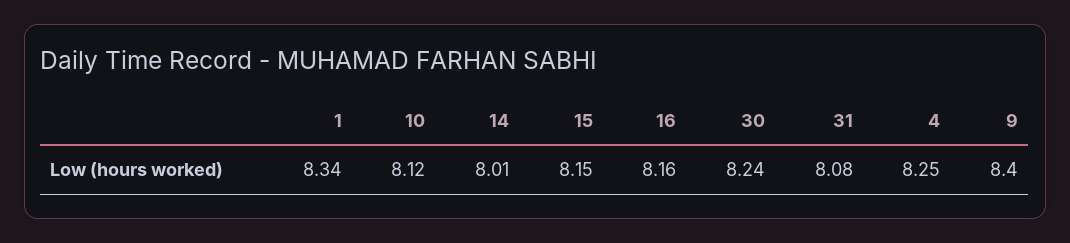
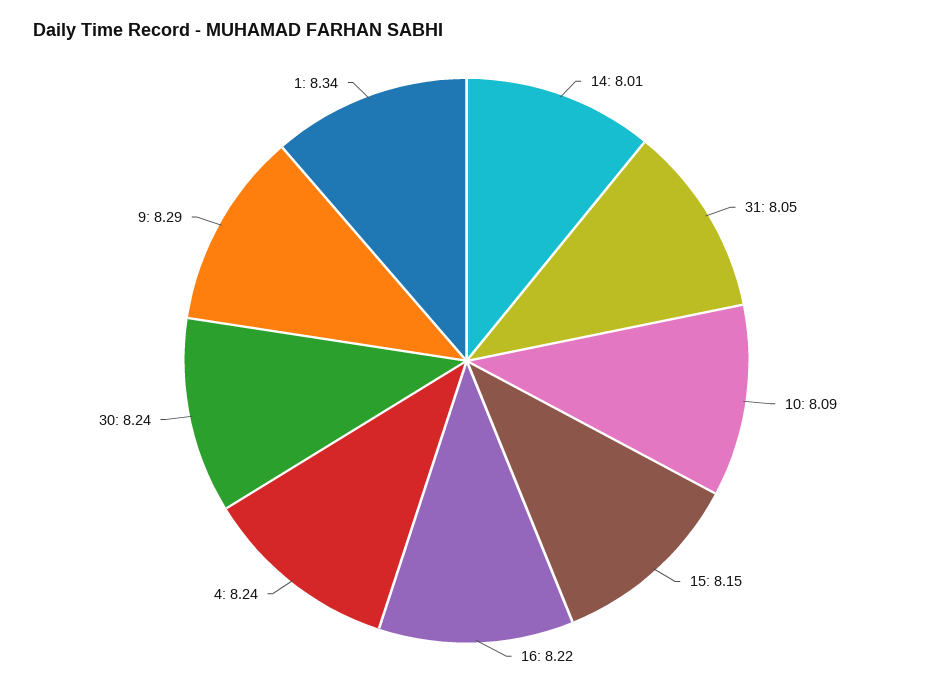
10: 8.12 -> 8.09
16: 8.16 -> 8.22
31: 8.08 -> 8.05
4: 8.25 -> 8.24
9: 8.4 -> 8.29

